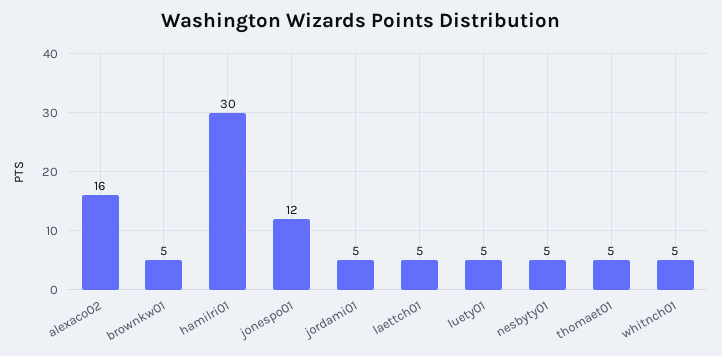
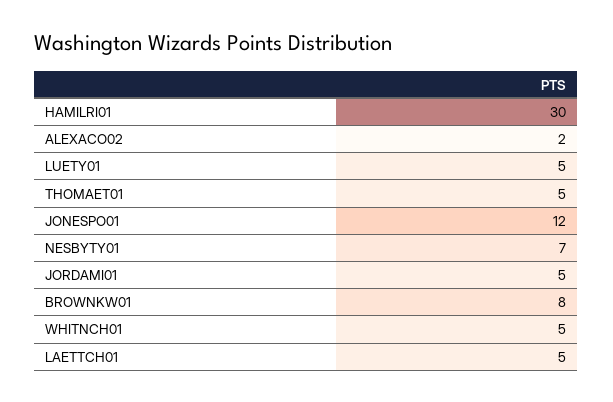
alexaco02: 16 -> 2
brownkw01: 5 -> 8
nesbyty01: 5 -> 7

